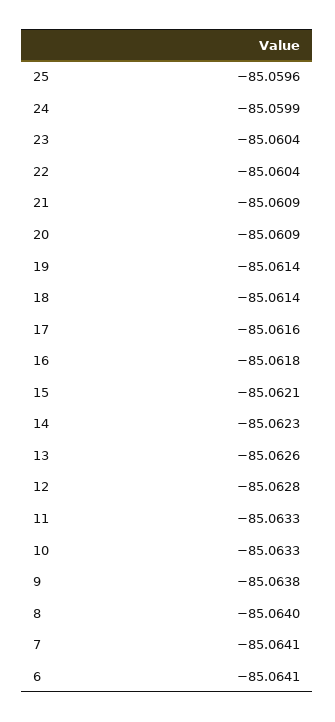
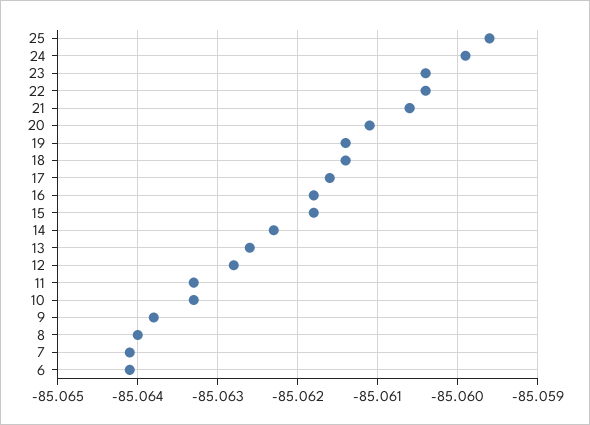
21: -85.0609 -> -85.0606
20: -85.0609 -> -85.0611
15: -85.0621 -> -85.0618

